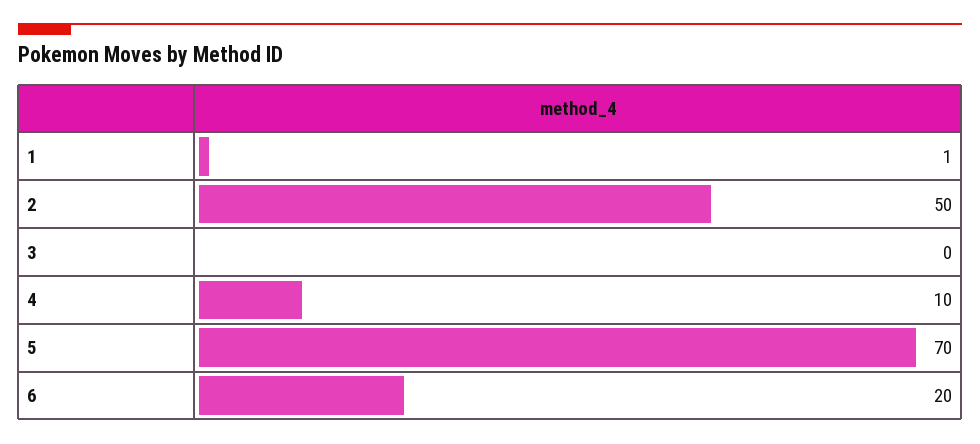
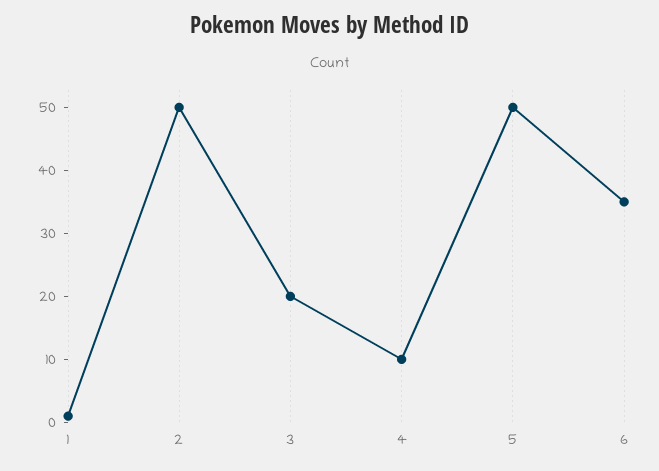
3: 0 -> 20
5: 70 -> 50
6: 20 -> 35

